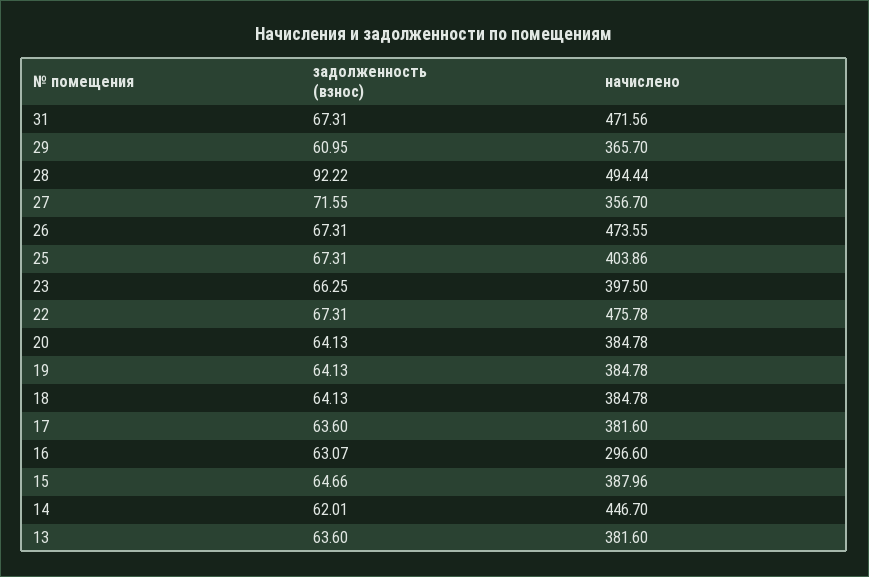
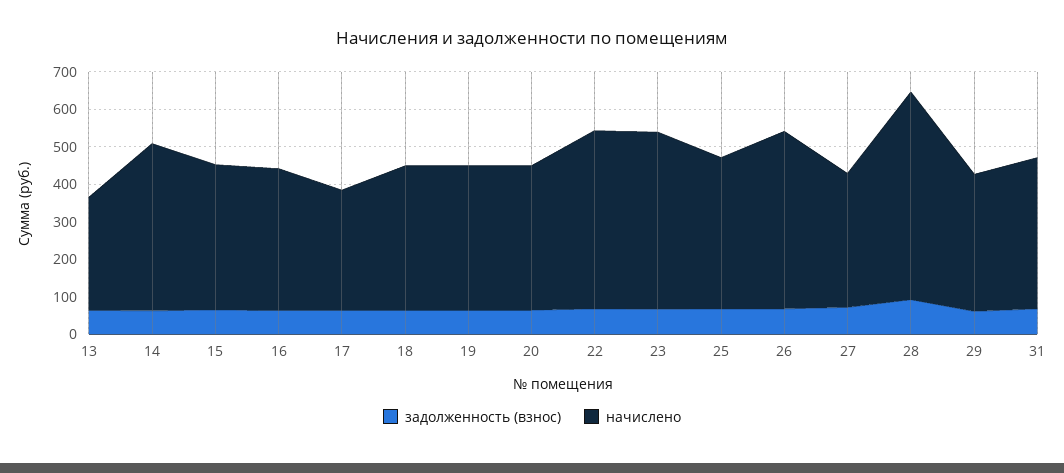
начислено, 31: 471.56 -> 400
начислено, 28: 494.44 -> 550
начислено, 23: 397.5 -> 475
начислено, 17: 381.6 -> 325
начислено, 16: 296.6 -> 375
начислено, 13: 381.6 -> 300

